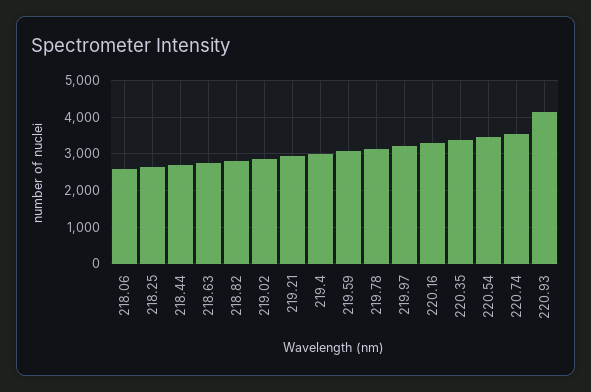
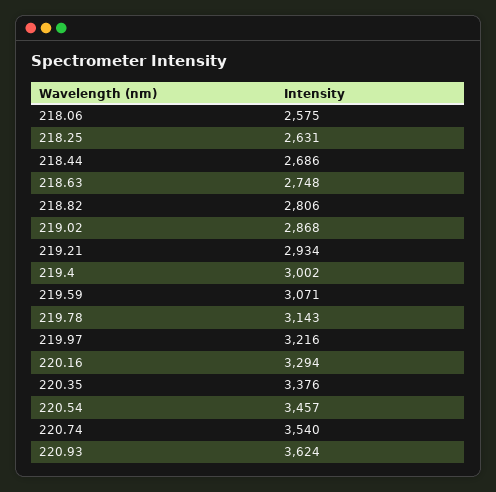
220.93: 4200 -> 3624

